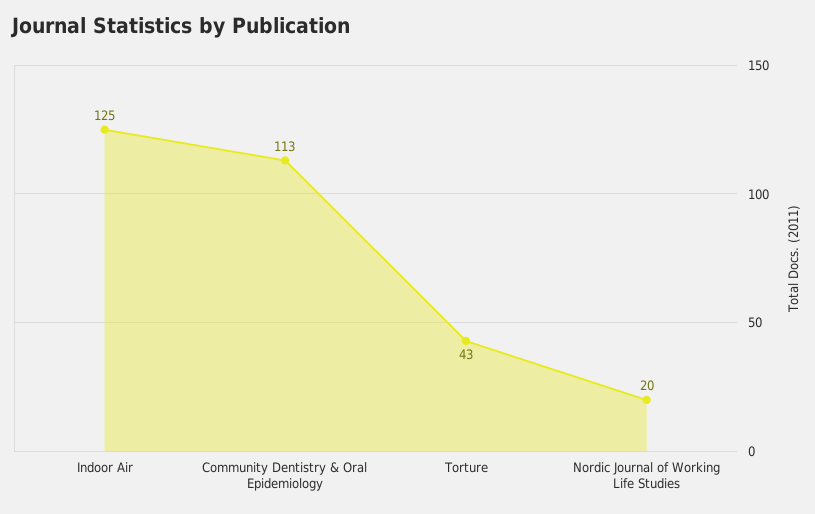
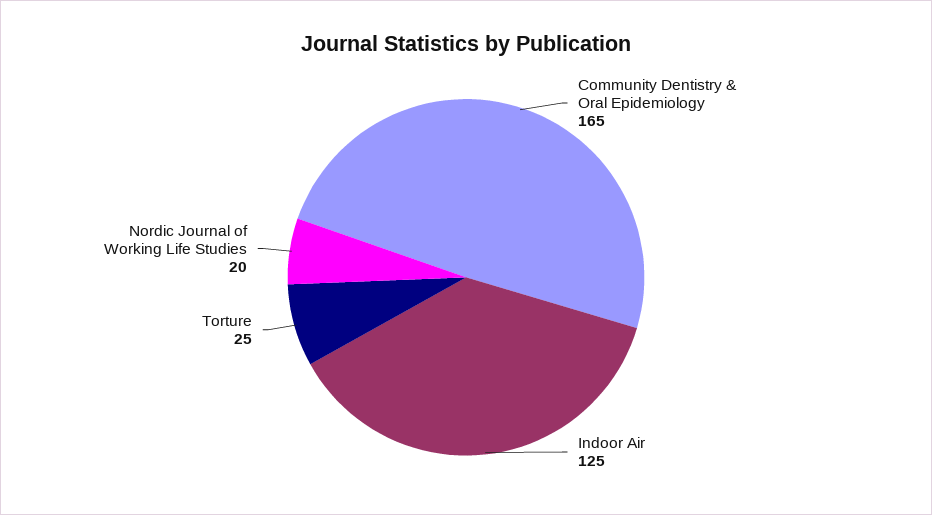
Community Dentistry & Oral Epidemiology: 113 -> 165
Torture: 43 -> 25

